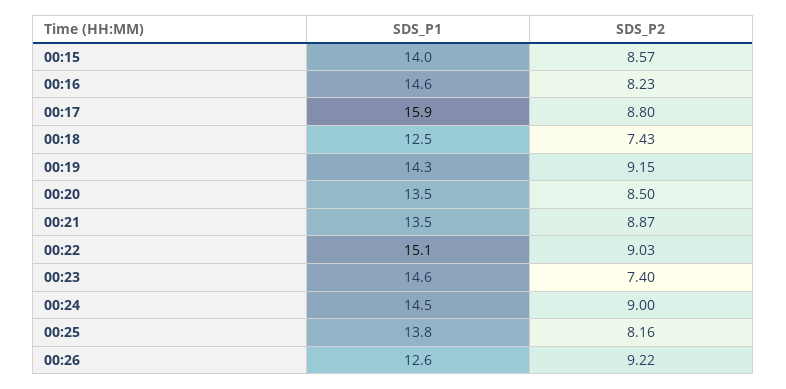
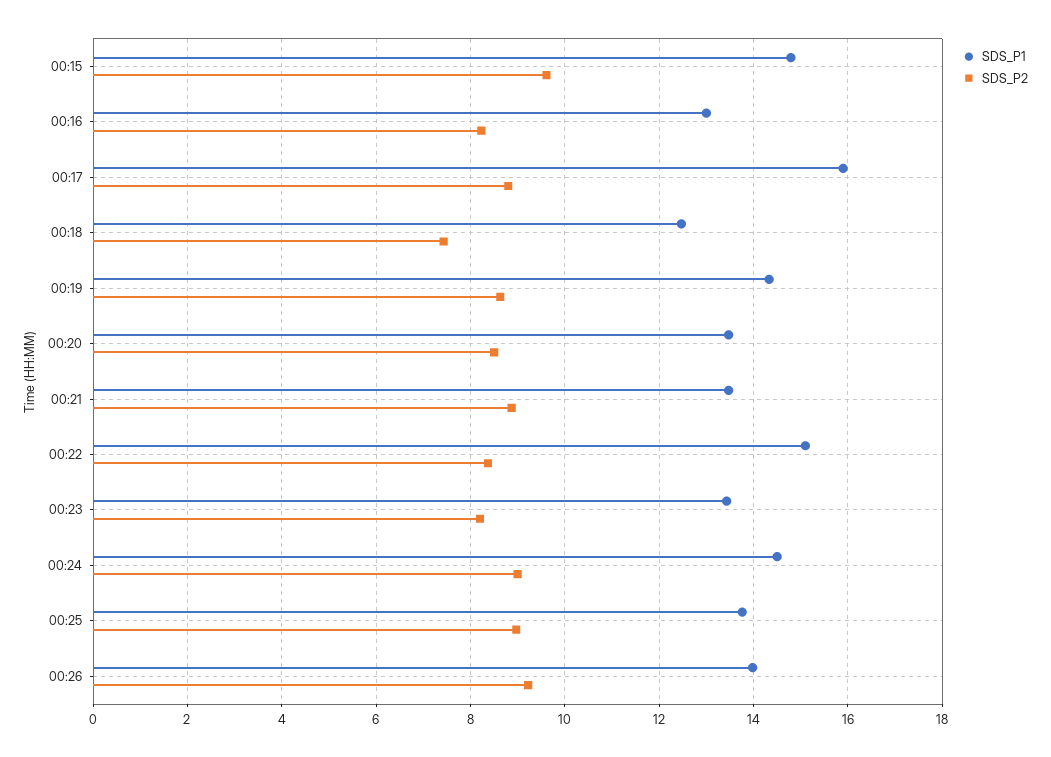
SDS_P1, 00:15: 14 -> 14.8
SDS_P2, 00:15: 8.57 -> 9.6
SDS_P1, 00:16: 14.6 -> 13
SDS_P2, 00:19: 9.15 -> 8.6
SDS_P2, 00:22: 9.03 -> 8.4
SDS_P1, 00:23: 14.6 -> 13.4
SDS_P2, 00:23: 7.4 -> 8.2
SDS_P2, 00:25: 8.16 -> 9
SDS_P1, 00:26: 12.6 -> 14

